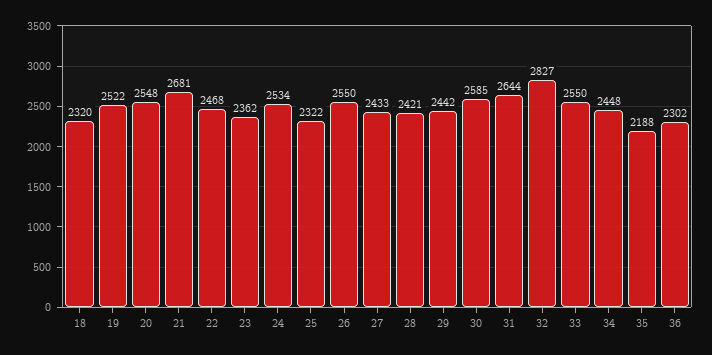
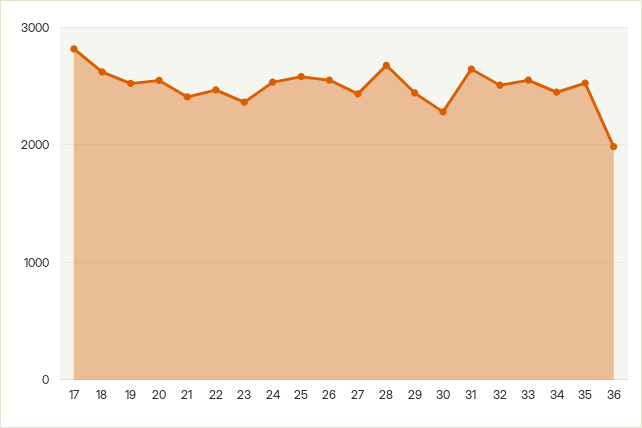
18: 2320 -> 2600
21: 2681 -> 2400
25: 2322 -> 2600
28: 2421 -> 2700
30: 2585 -> 2300
32: 2827 -> 2500
35: 2188 -> 2500
36: 2302 -> 2000
17: none -> 2800

